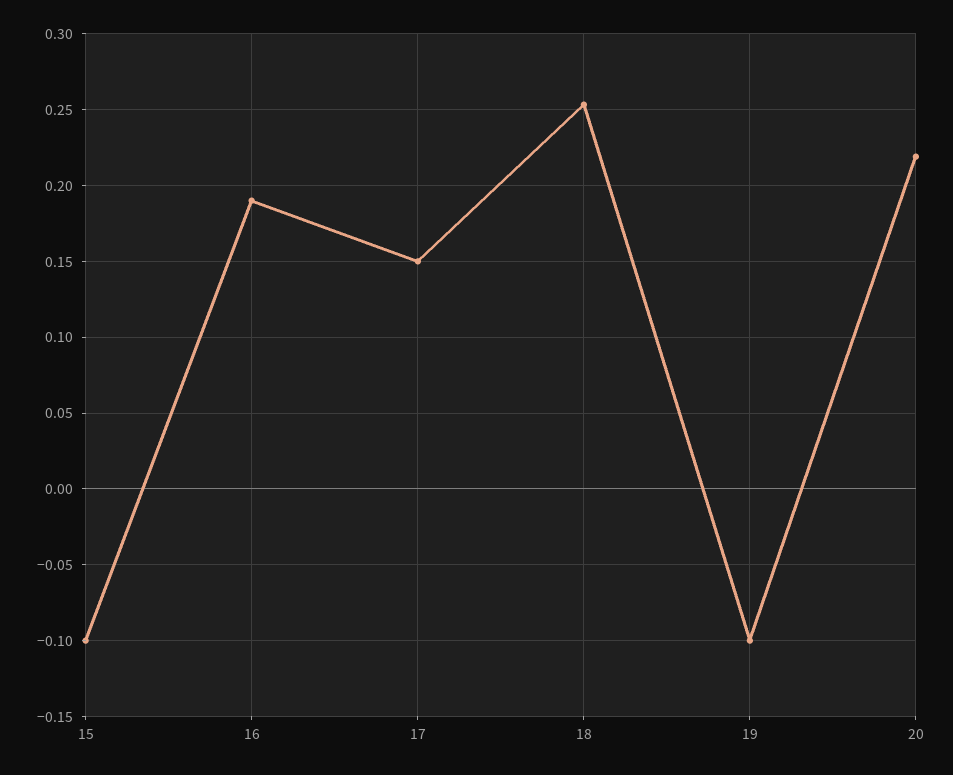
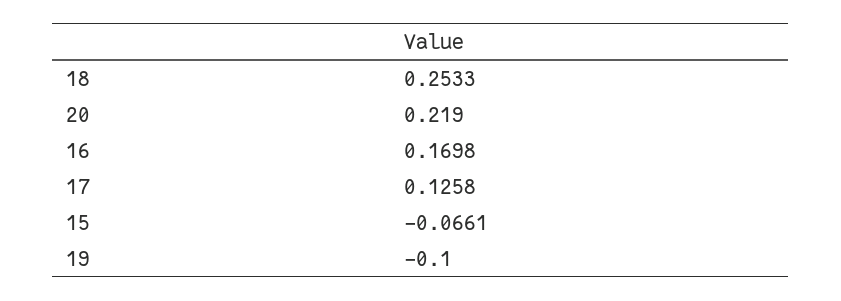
15: -0.1 -> -0.0661
16: 0.19 -> 0.1698
17: 0.15 -> 0.1258

